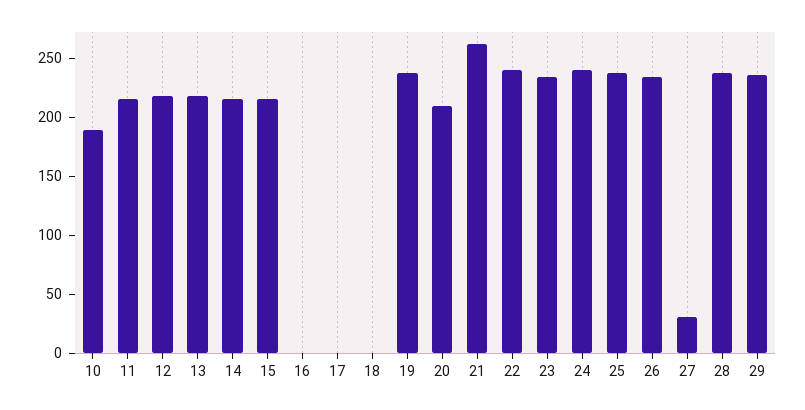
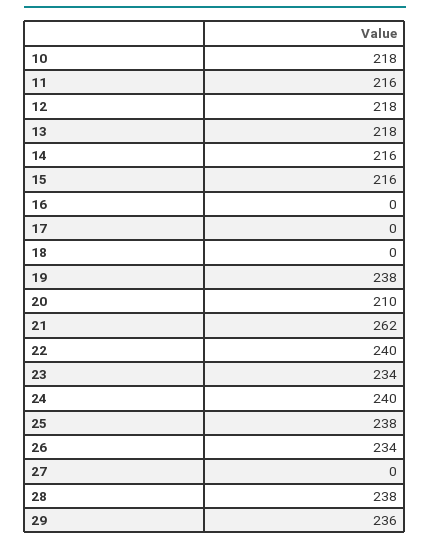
10: 190 -> 218
27: 30 -> 0

